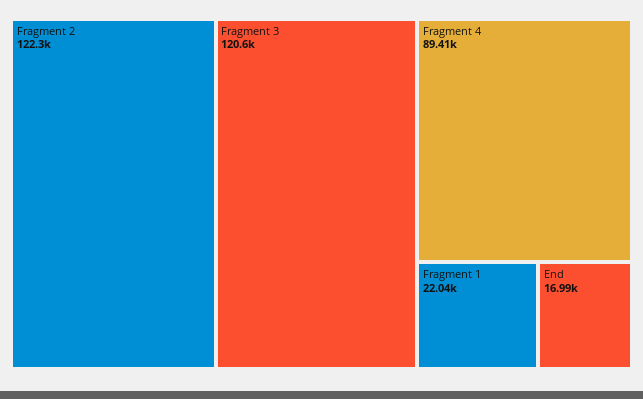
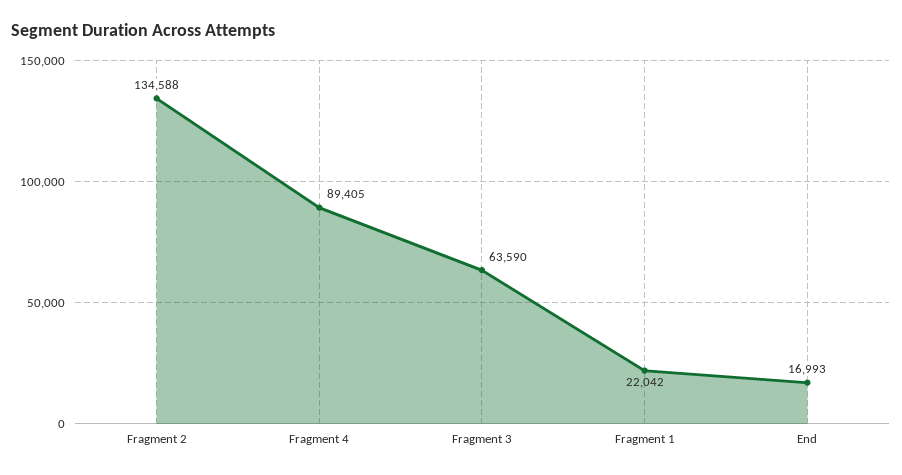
Fragment 2: 122300 -> 134588
Fragment 3: 120600 -> 63590

